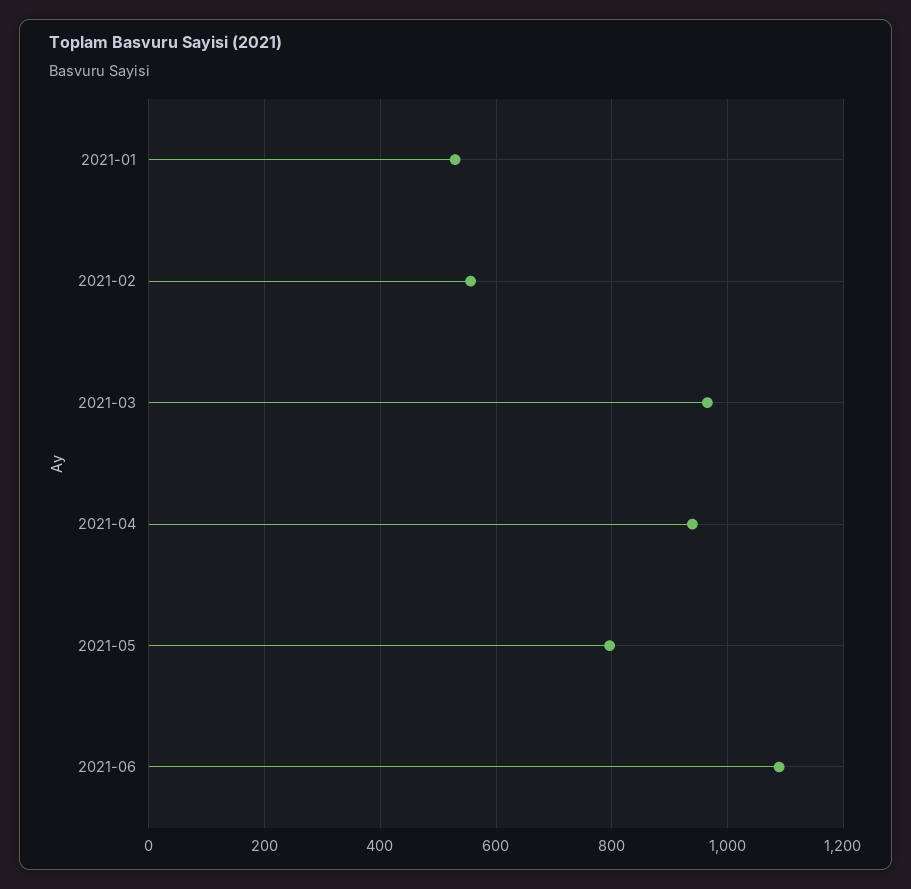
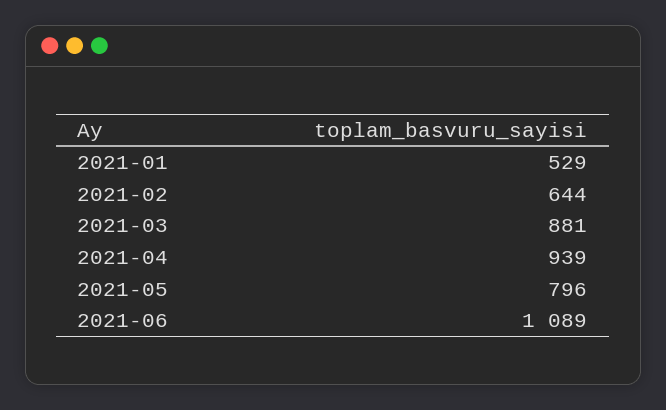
2021-02: 560 -> 644
2021-03: 960 -> 881

